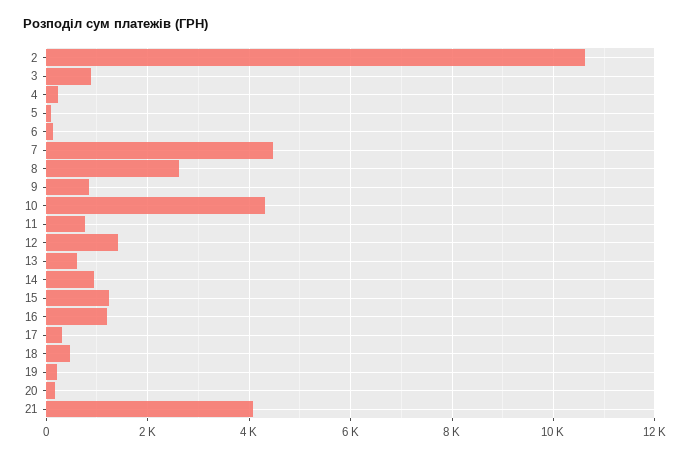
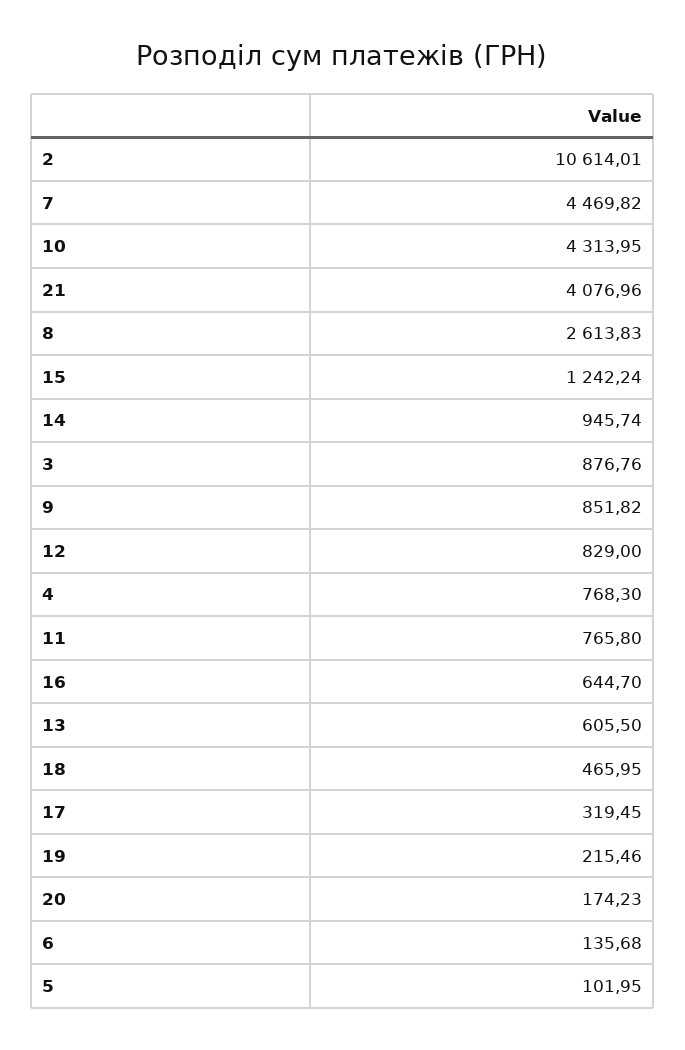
4: 200 -> 768.3
12: 1400 -> 829
16: 1200 -> 644.7

